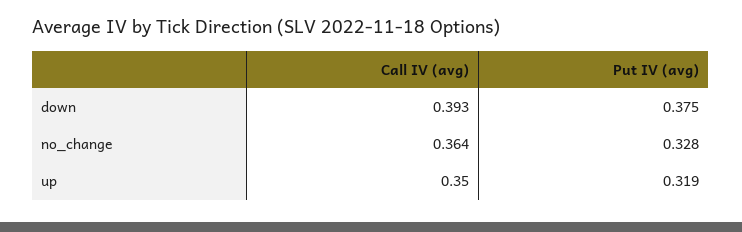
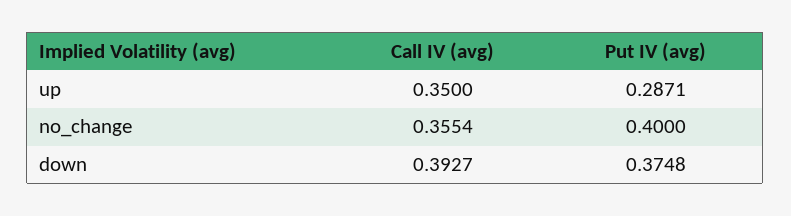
Call IV (avg), no_change: 0.364 -> 0.3554
Put IV (avg), no_change: 0.328 -> 0.4
Put IV (avg), up: 0.319 -> 0.2871

